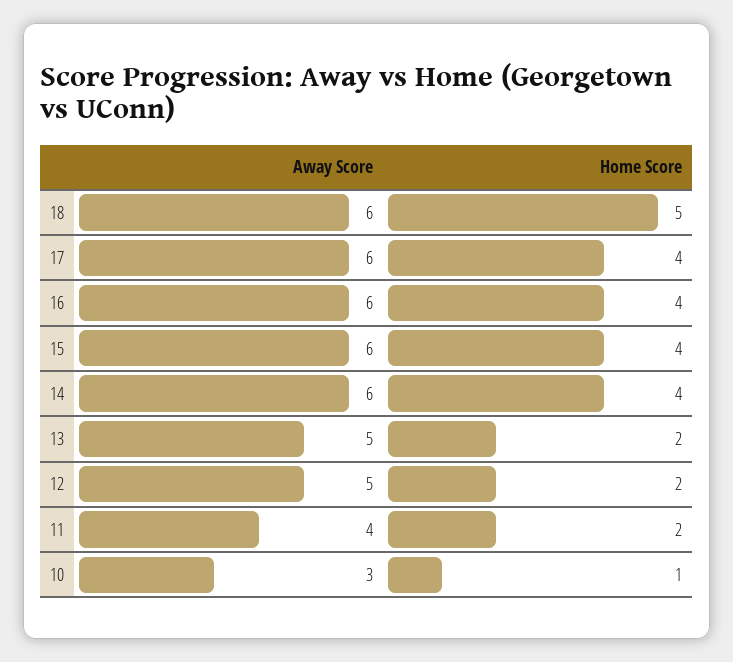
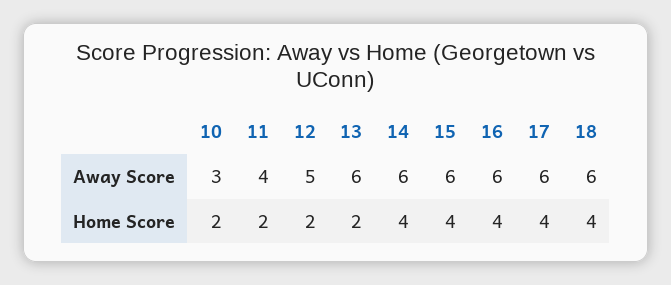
Home Score, 18: 5 -> 4
Away Score, 13: 5 -> 6
Home Score, 10: 1 -> 2

